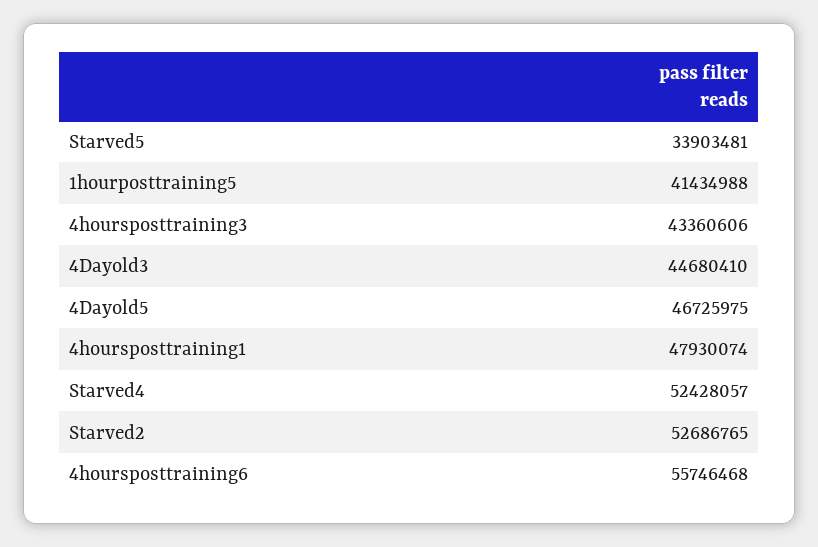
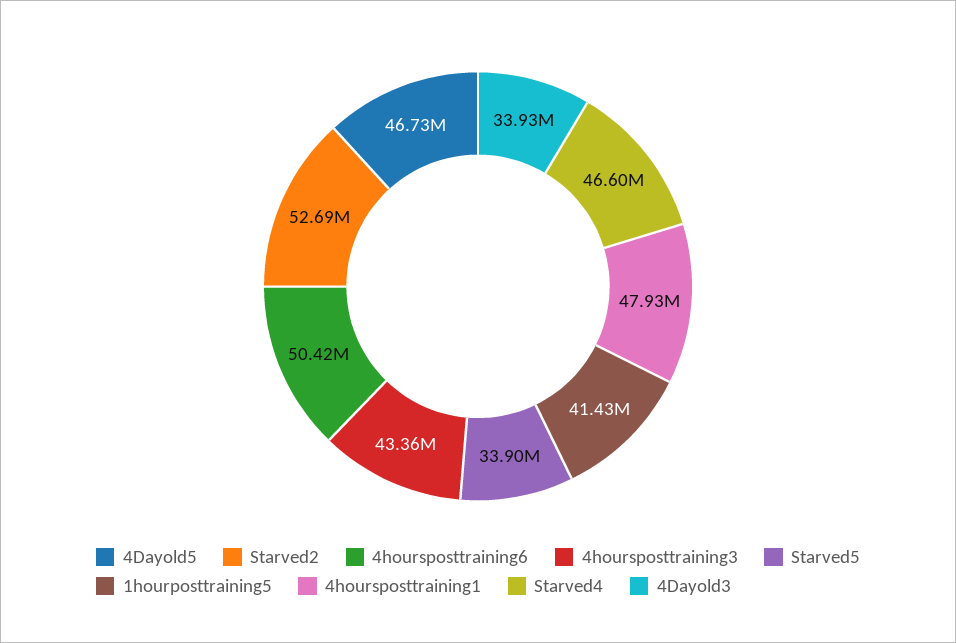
4Dayold3: 44680410 -> 33930000
Starved4: 52428057 -> 46600000
4hoursposttraining6: 55746468 -> 50420000

